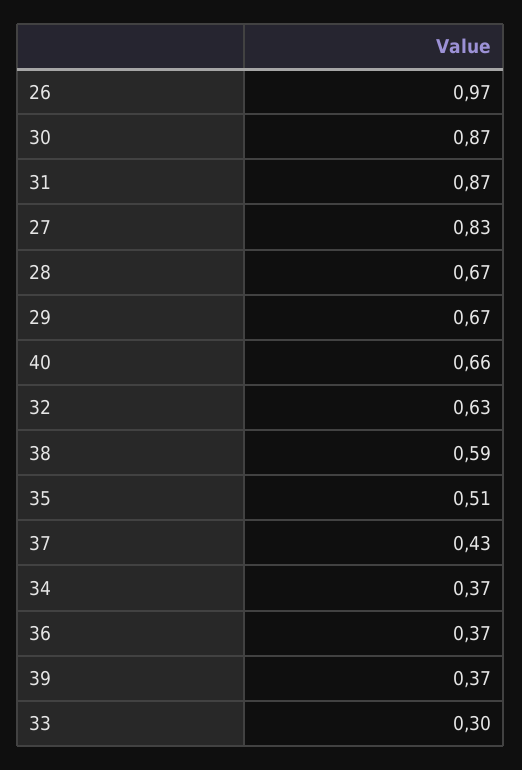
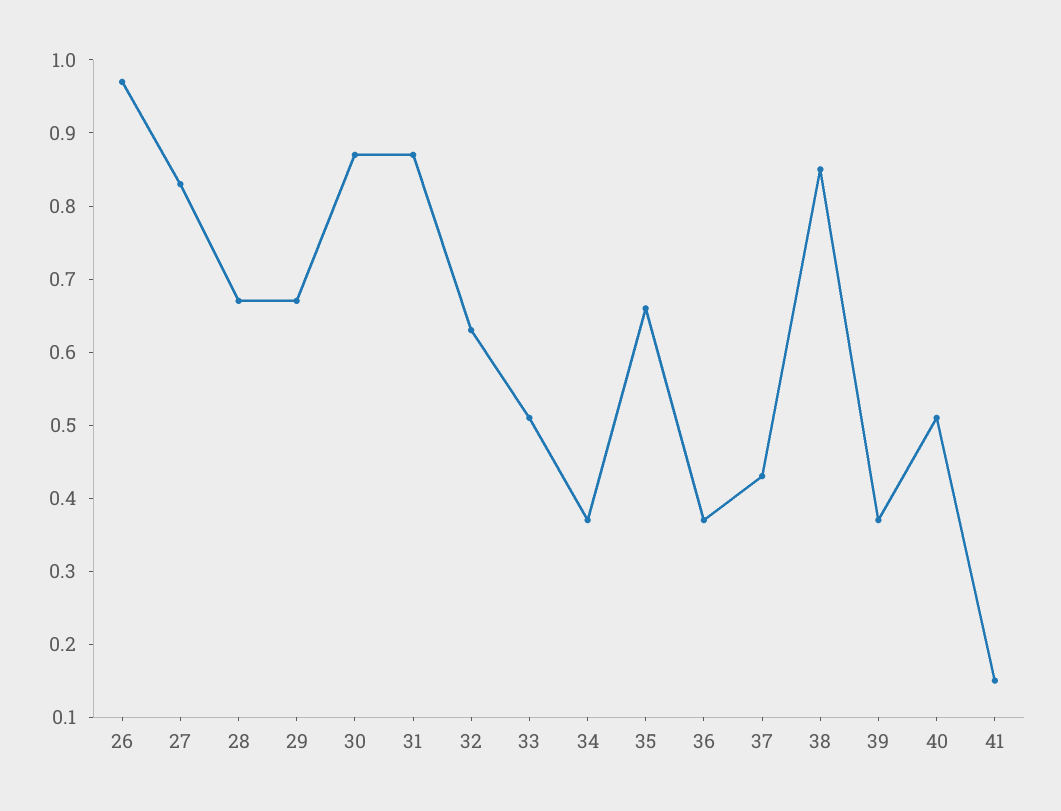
40: 0.66 -> 0.5
38: 0.59 -> 0.85
35: 0.51 -> 0.65
33: 0.3 -> 0.5
41: none -> 0.15

